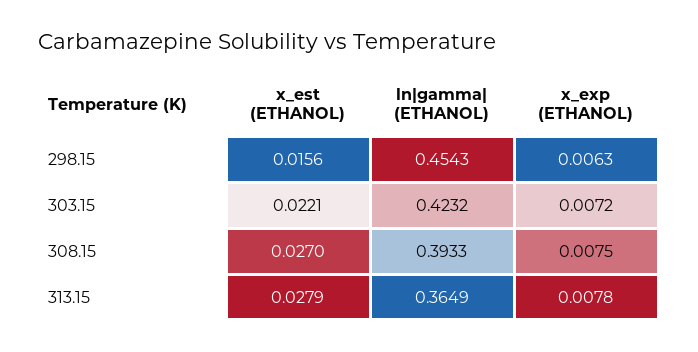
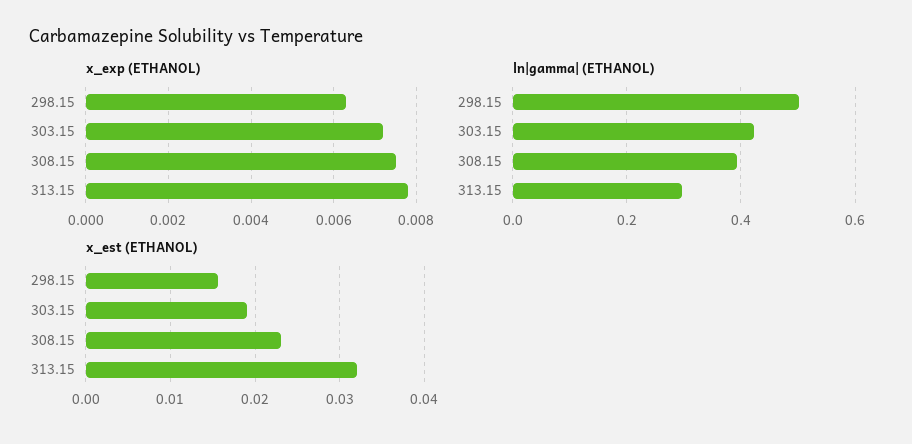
ln|gamma| (ETHANOL), 298.15: 0.4543 -> 0.5
x_est (ETHANOL), 303.15: 0.0221 -> 0.019
x_est (ETHANOL), 308.15: 0.027 -> 0.023
x_est (ETHANOL), 313.15: 0.0279 -> 0.032
ln|gamma| (ETHANOL), 313.15: 0.3649 -> 0.3

